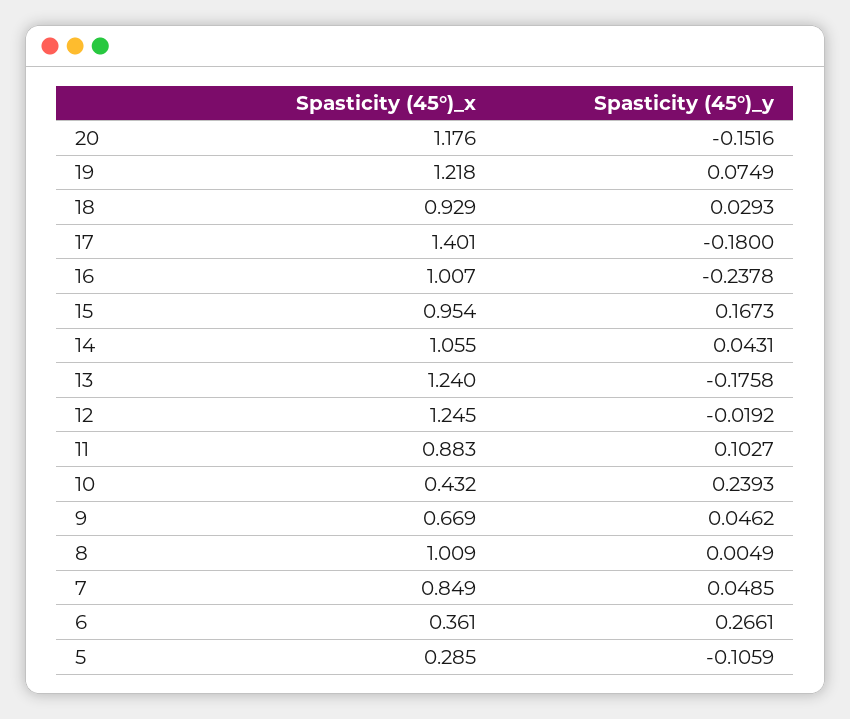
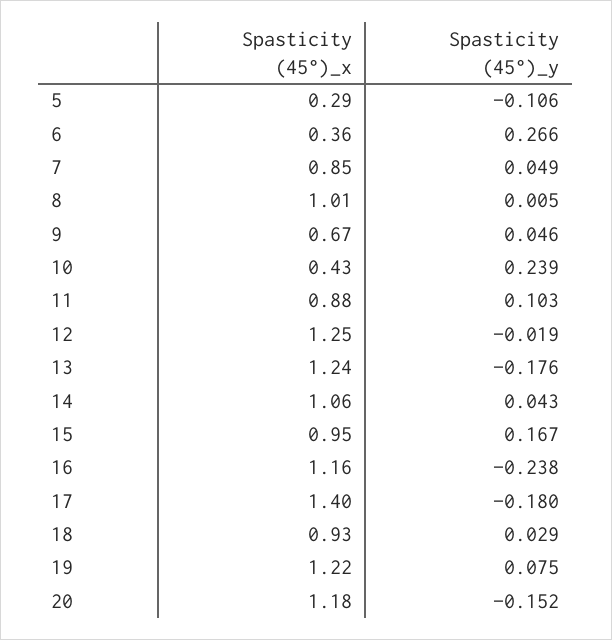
Spasticity (45°)_x, 16: 1.007 -> 1.16

